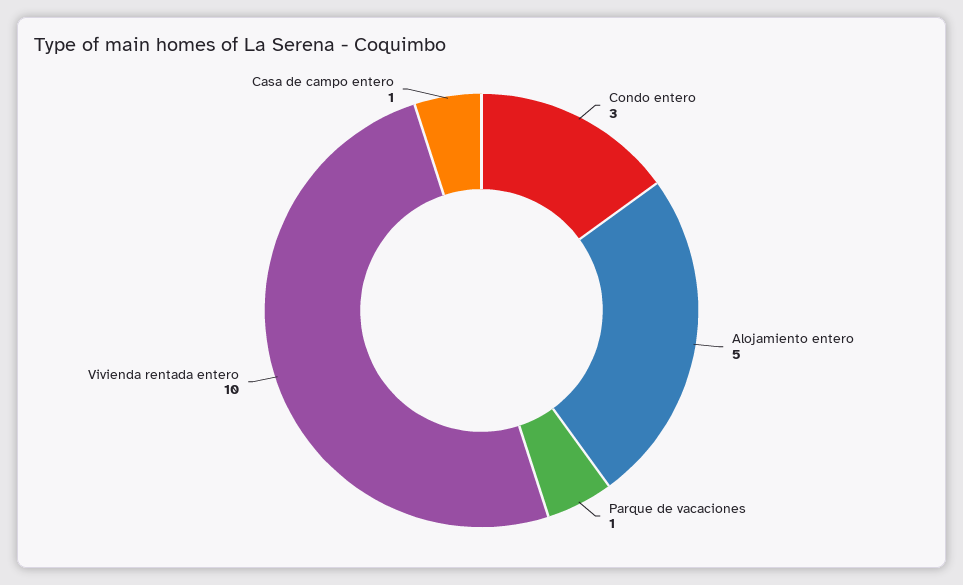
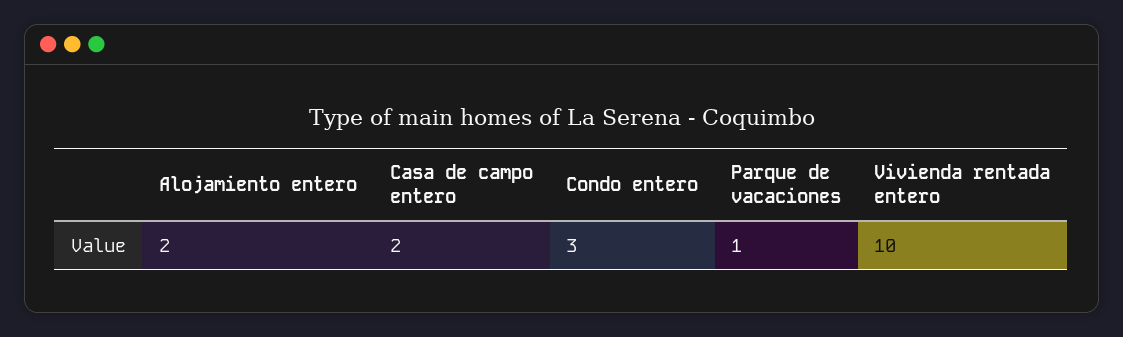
Alojamiento entero: 5 -> 2
Casa de campo entero: 1 -> 2

